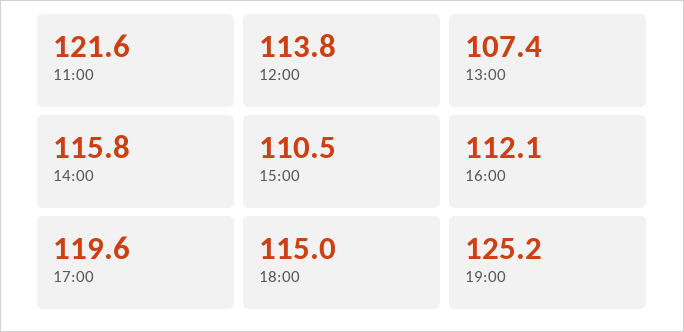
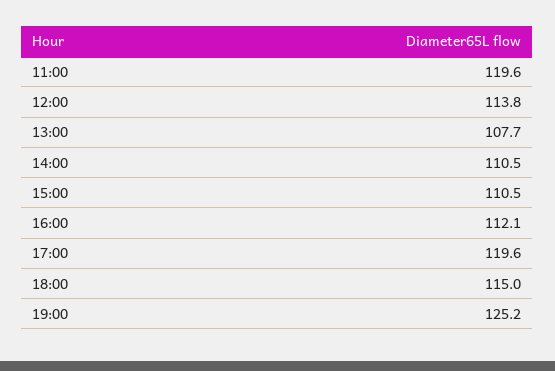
11:00: 121.6 -> 119.6
13:00: 107.4 -> 107.7
14:00: 115.8 -> 110.5

